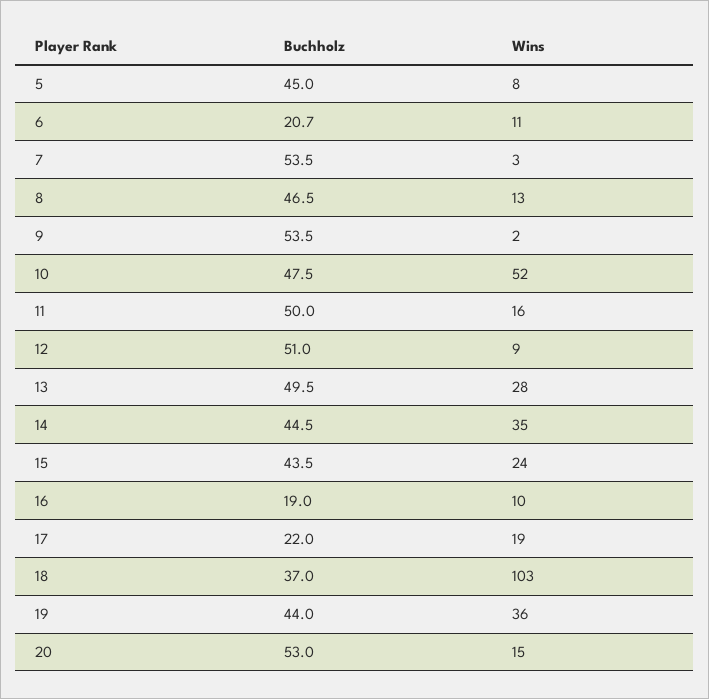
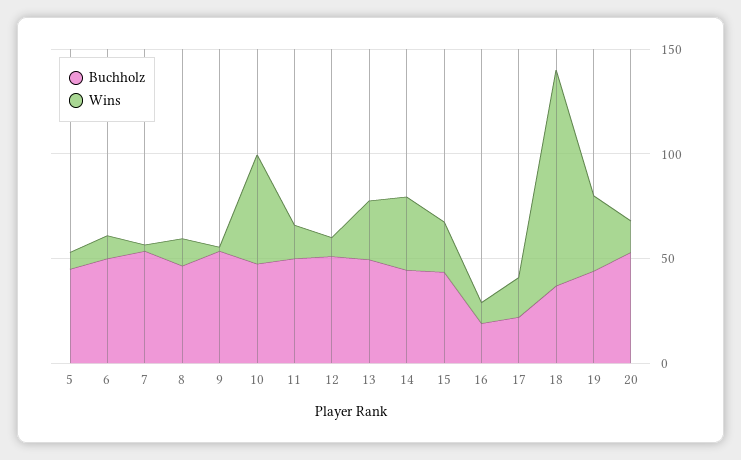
Buchholz, 6: 20.7 -> 50

